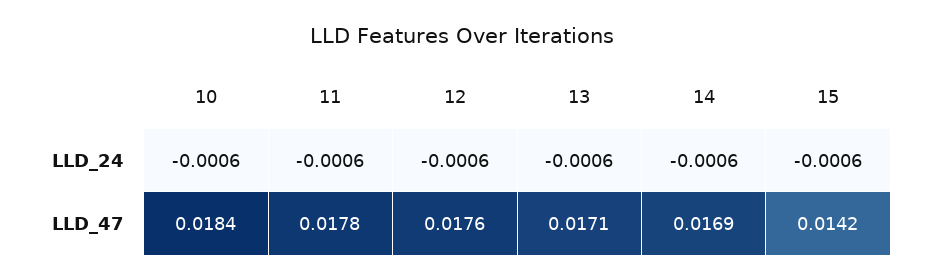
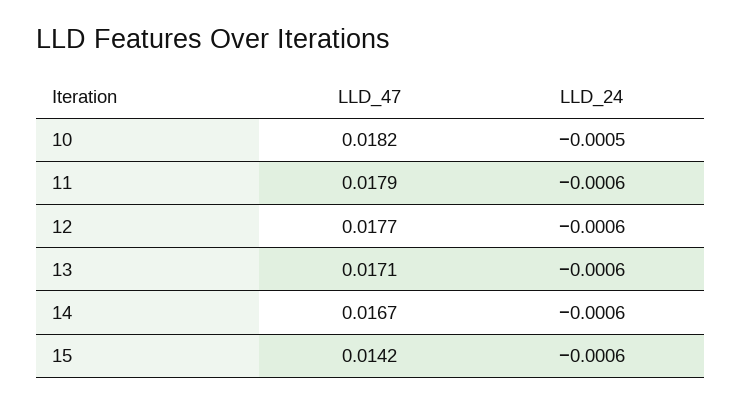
10, LLD_24: -0.0006 -> -0.0005
10, LLD_47: 0.0184 -> 0.0182
11, LLD_47: 0.0178 -> 0.0179
12, LLD_47: 0.0176 -> 0.0177
14, LLD_47: 0.0169 -> 0.0167

